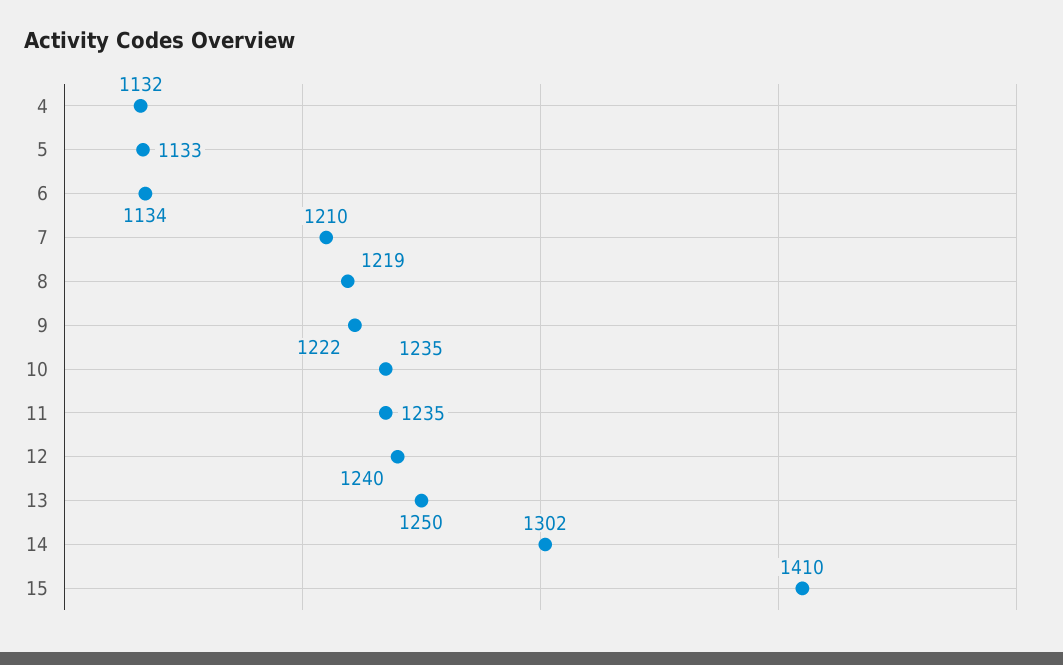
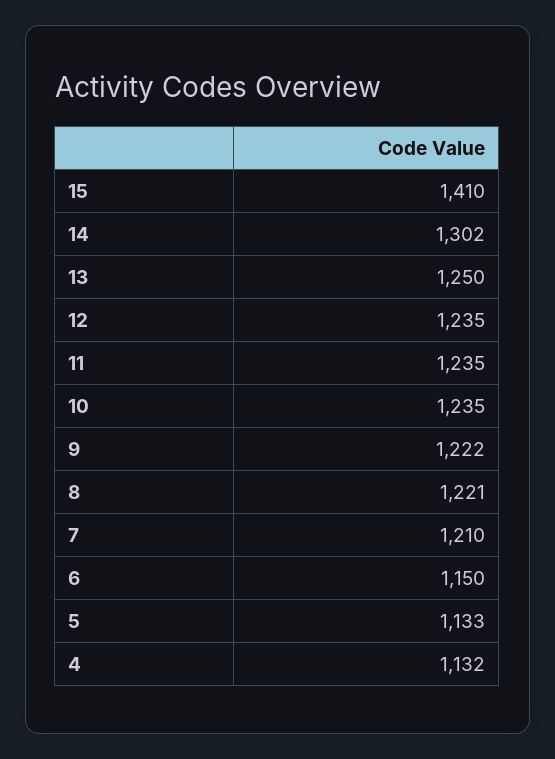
6: 1134 -> 1150
8: 1219 -> 1221
12: 1240 -> 1235

